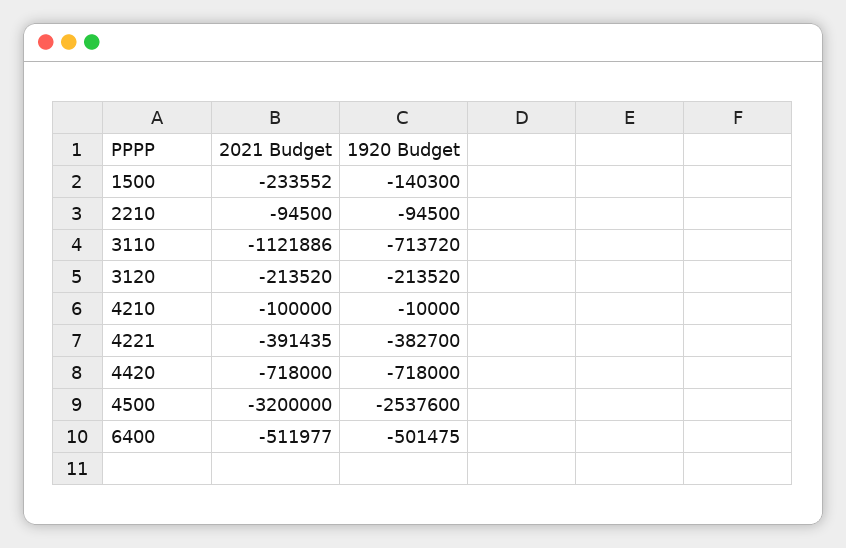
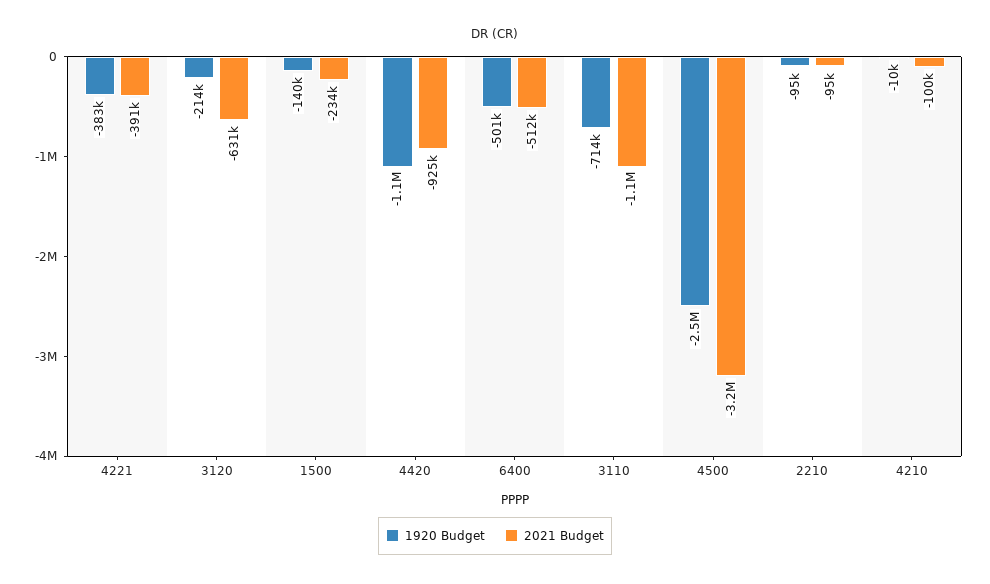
2021 Budget, 3120: -213520 -> -631000
2021 Budget, 4420: -718000 -> -925000
1920 Budget, 4420: -718000 -> -1100000

